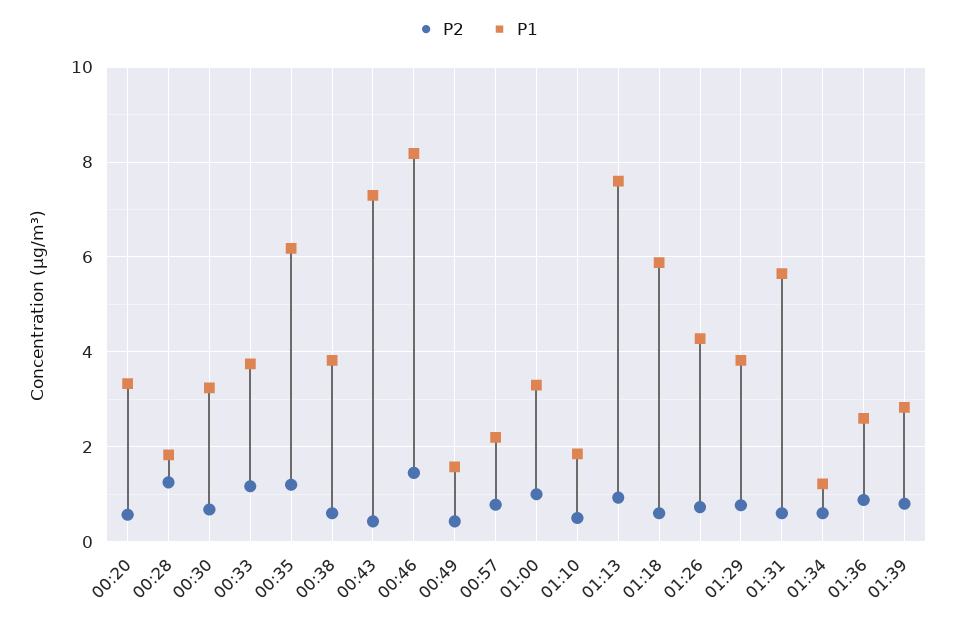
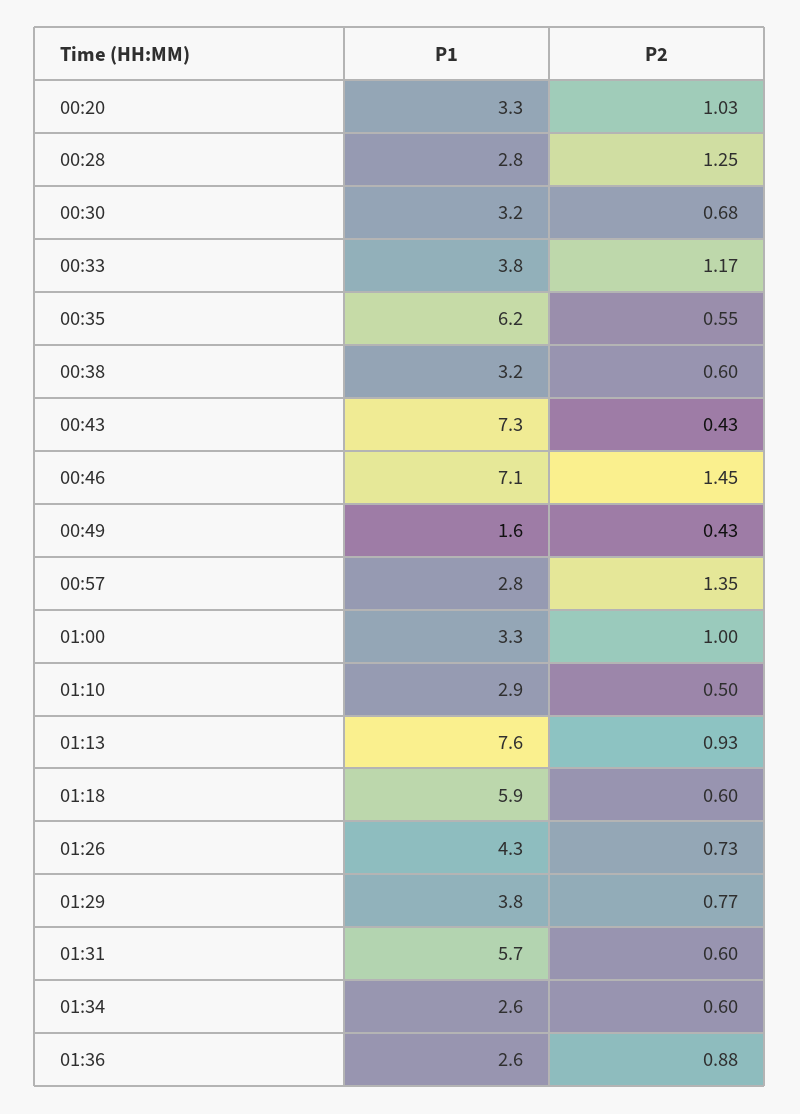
P2, 00:20: 0.6 -> 1.03
P1, 00:28: 1.8 -> 2.8
P2, 00:35: 1.2 -> 0.55
P1, 00:38: 3.8 -> 3.2
P1, 00:46: 8.2 -> 7.1
P2, 00:57: 0.8 -> 1.35
P1, 00:57: 2.2 -> 2.8
P1, 01:10: 1.8 -> 2.9
P1, 01:34: 1.2 -> 2.6
P2, 01:39: 0.8 -> none
P1, 01:39: 2.8 -> none

